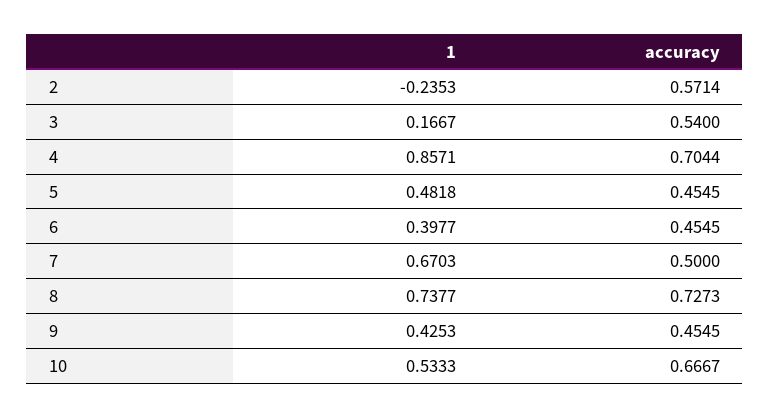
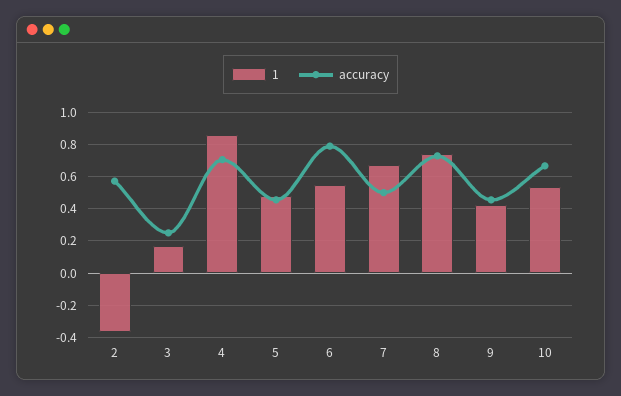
1, 2: -0.2353 -> -0.35
accuracy, 3: 0.54 -> 0.25
1, 6: 0.3977 -> 0.55
accuracy, 6: 0.4545 -> 0.8

